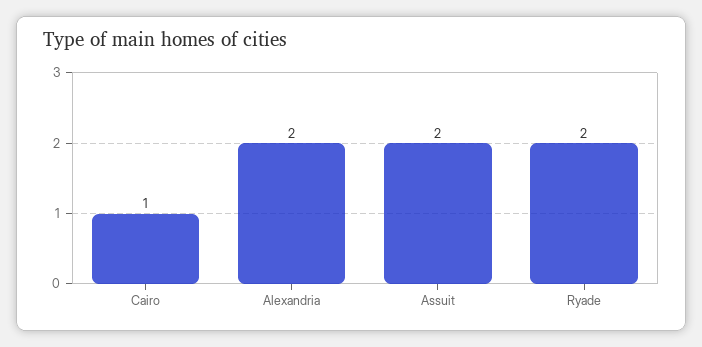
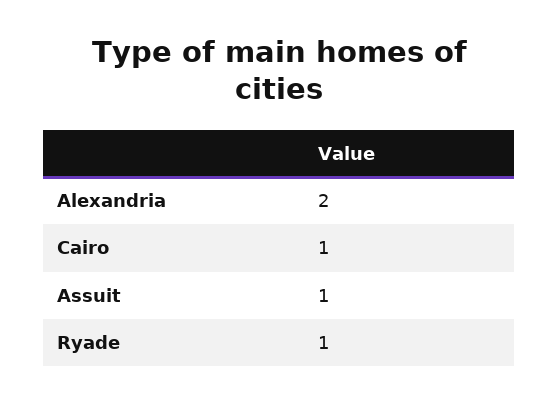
Assuit: 2 -> 1
Ryade: 2 -> 1

